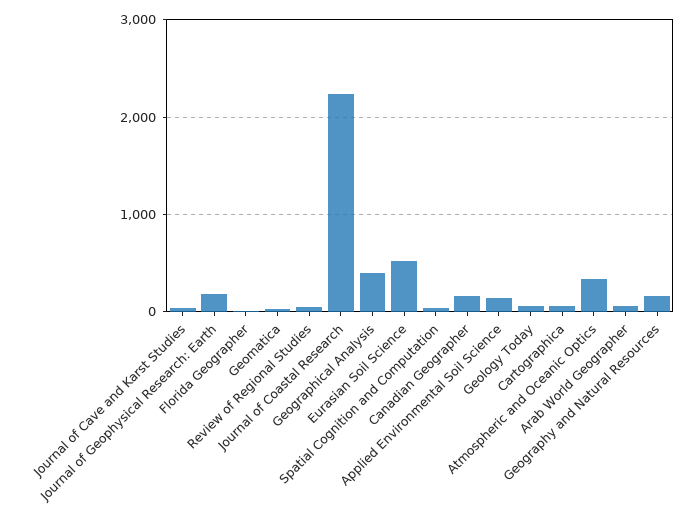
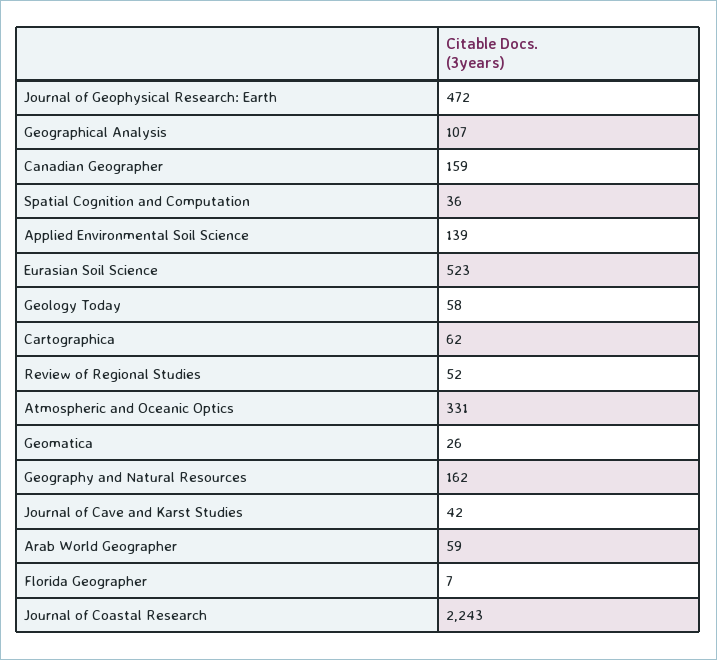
Journal of Geophysical Research: Earth: 200 -> 472
Geographical Analysis: 400 -> 107

